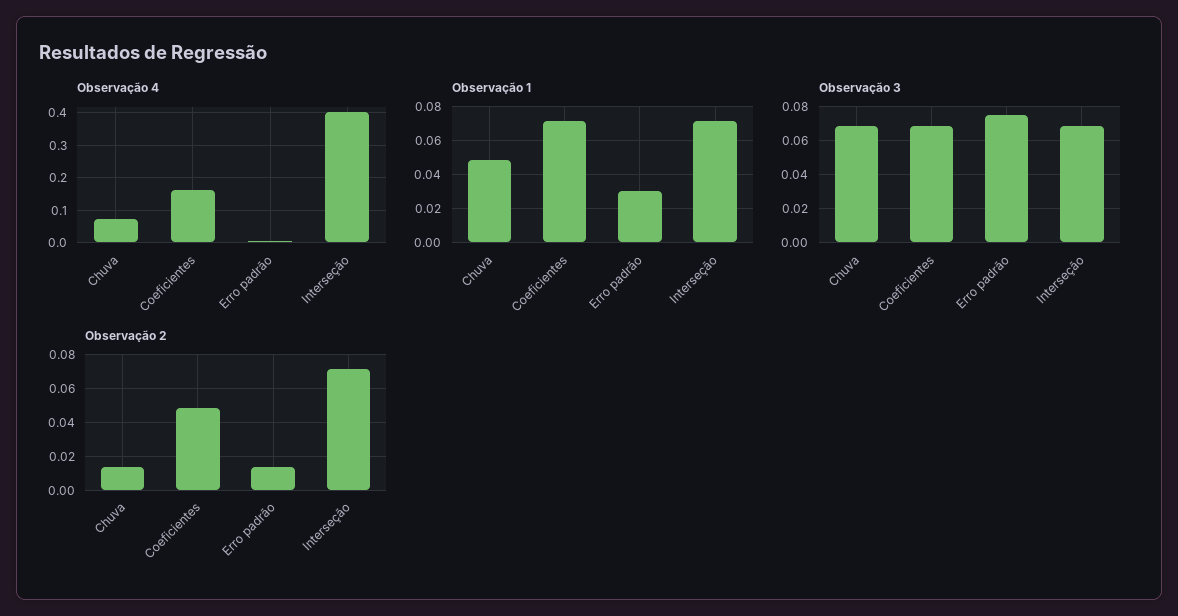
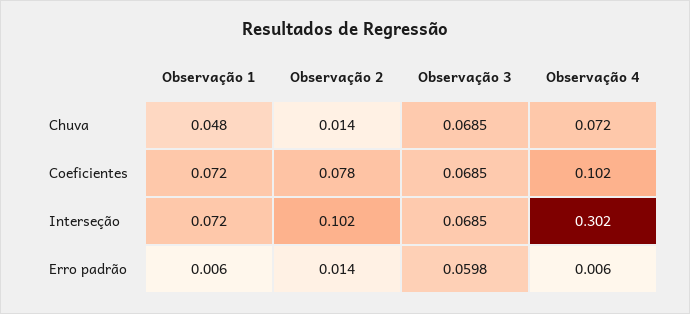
Observação 4, Coeficientes: 0.16 -> 0.102
Observação 4, Interseção: 0.4 -> 0.302
Observação 1, Erro padrão: 0.03 -> 0.006
Observação 3, Erro padrão: 0.075 -> 0.0598
Observação 2, Coeficientes: 0.05 -> 0.078
Observação 2, Interseção: 0.07 -> 0.102

